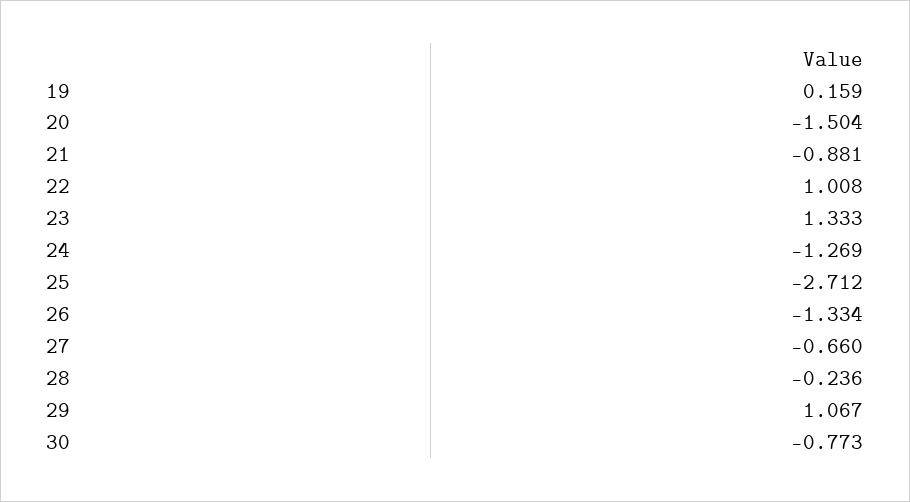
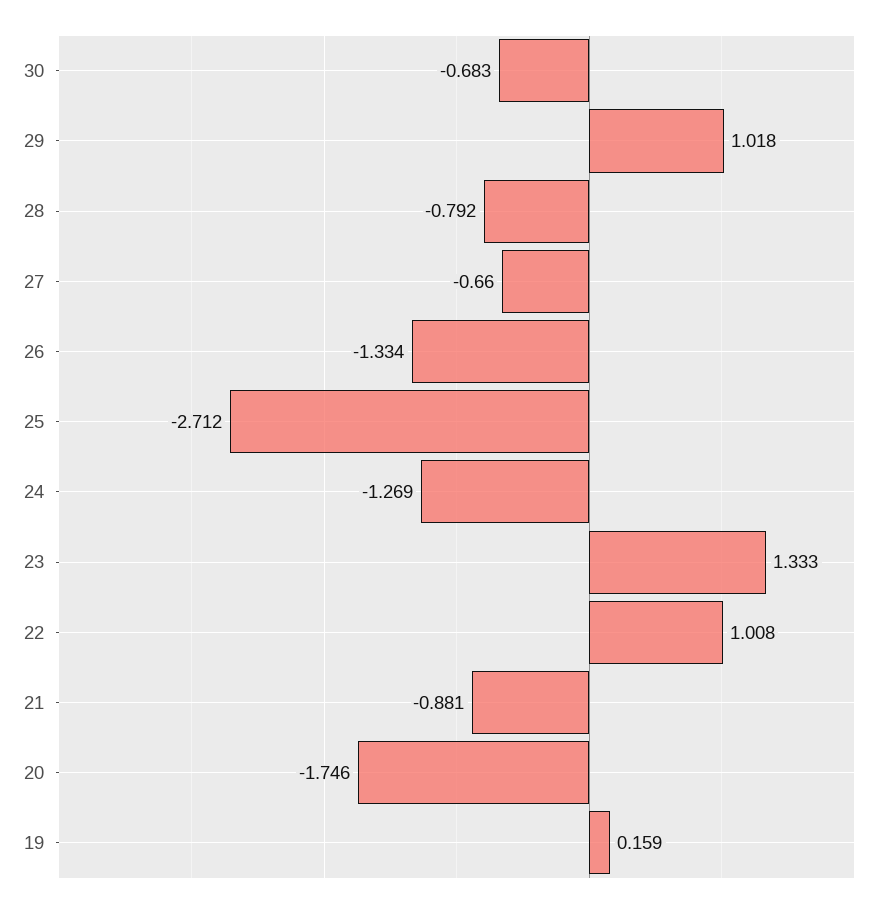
20: -1.504 -> -1.746
28: -0.236 -> -0.792
29: 1.067 -> 1.018
30: -0.773 -> -0.683

